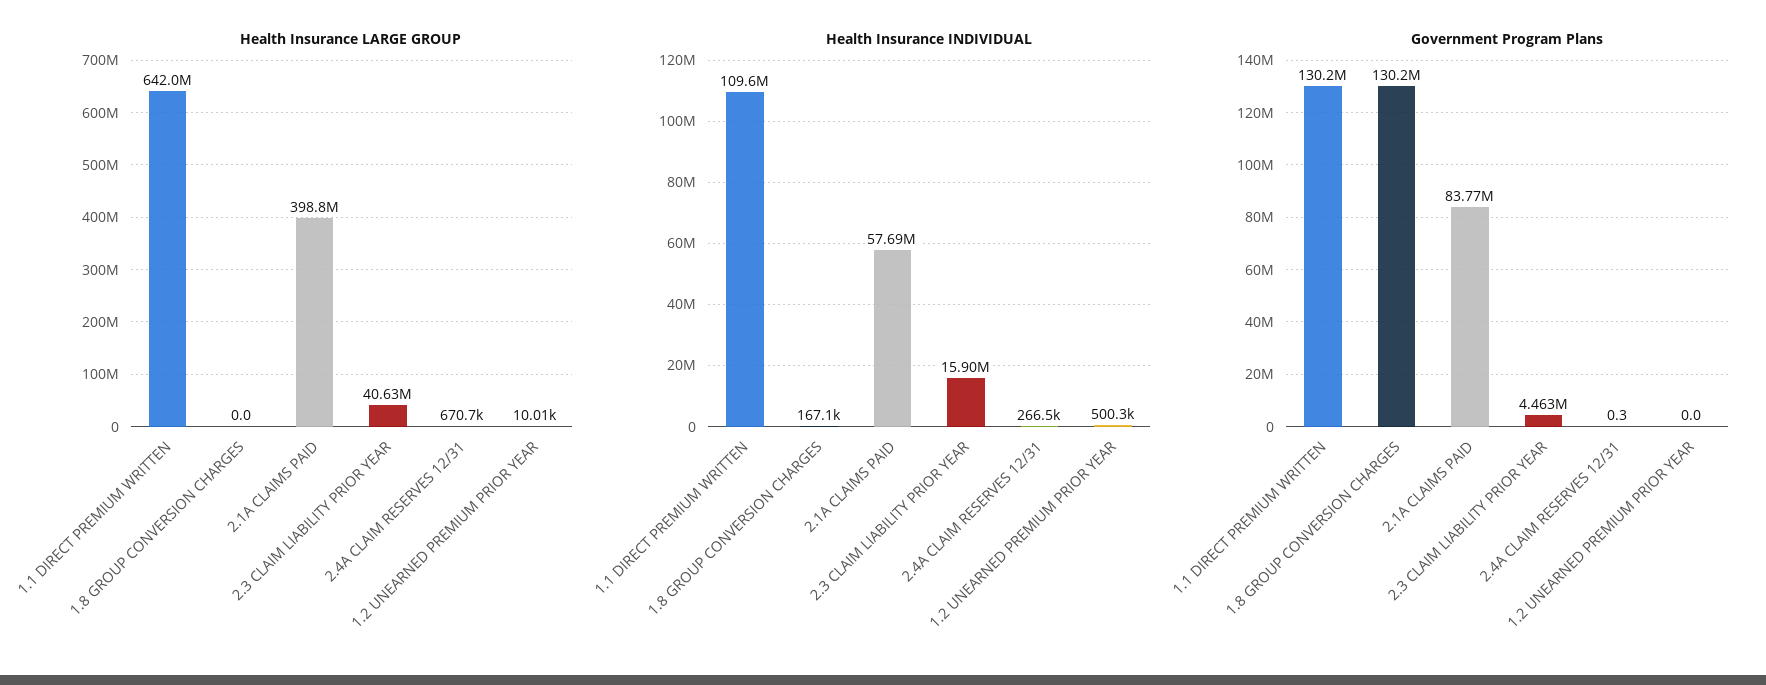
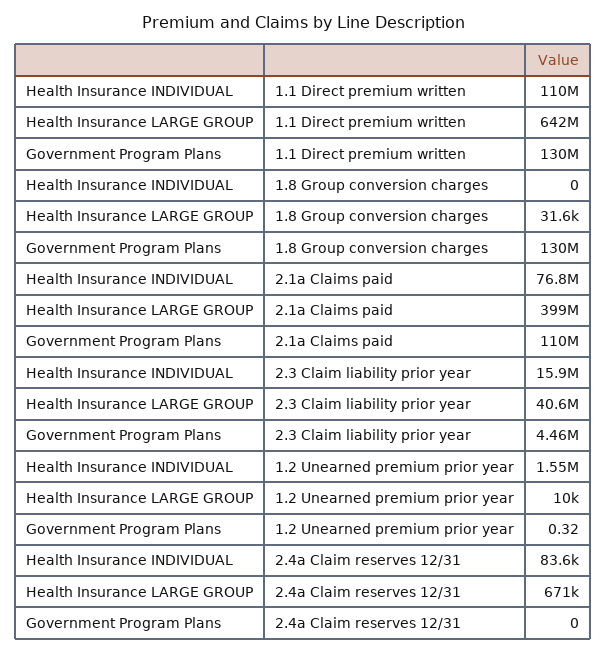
Health Insurance LARGE GROUP, 1.8 GROUP CONVERSION CHARGES: 0 -> 31600
Health Insurance INDIVIDUAL, 1.8 GROUP CONVERSION CHARGES: 167100 -> 0
Health Insurance INDIVIDUAL, 2.1A CLAIMS PAID: 57690000 -> 76800000
Health Insurance INDIVIDUAL, 2.4A CLAIM RESERVES 12/31: 266500 -> 83600
Health Insurance INDIVIDUAL, 1.2 UNEARNED PREMIUM PRIOR YEAR: 500300 -> 1550000
Government Program Plans, 2.1A CLAIMS PAID: 83770000 -> 110000000
Government Program Plans, 2.4A CLAIM RESERVES 12/31: 0.3 -> 0
Government Program Plans, 1.2 UNEARNED PREMIUM PRIOR YEAR: 0 -> 0.32

